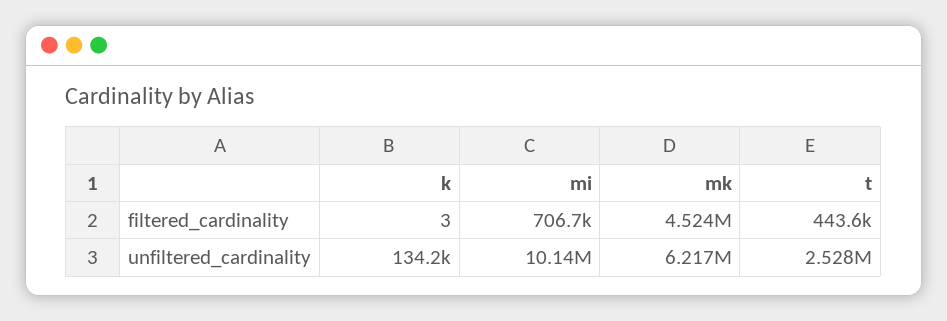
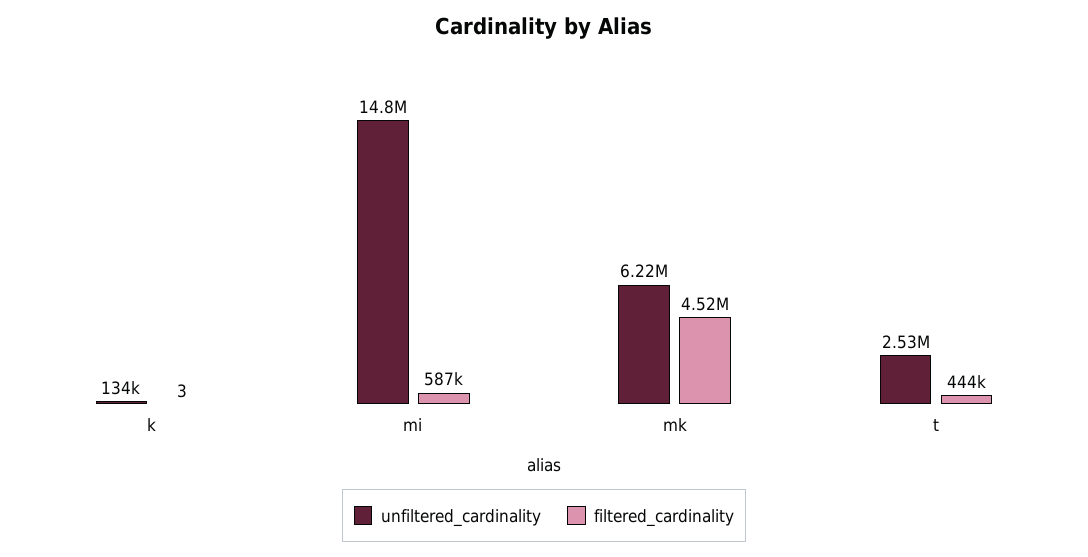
filtered_cardinality, mi: 706700 -> 587000
unfiltered_cardinality, mi: 10140000 -> 14800000

